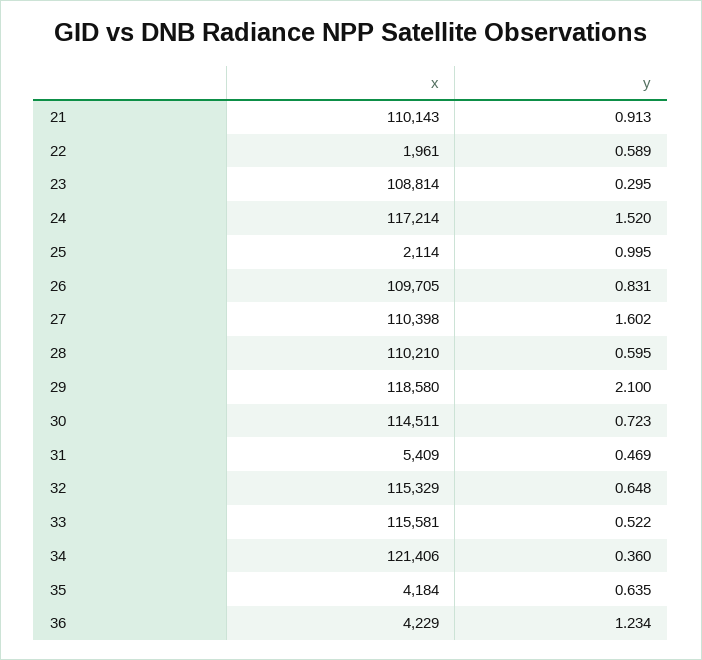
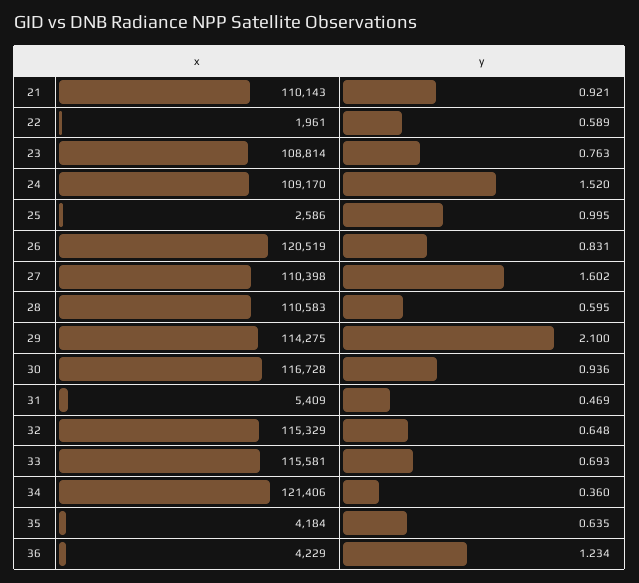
y, 21: 0.913 -> 0.921
y, 23: 0.295 -> 0.763
x, 24: 117214 -> 109170
x, 25: 2114 -> 2586
x, 26: 109705 -> 120519
x, 28: 110210 -> 110583
x, 29: 118580 -> 114275
x, 30: 114511 -> 116728
y, 30: 0.723 -> 0.936
y, 33: 0.522 -> 0.693

